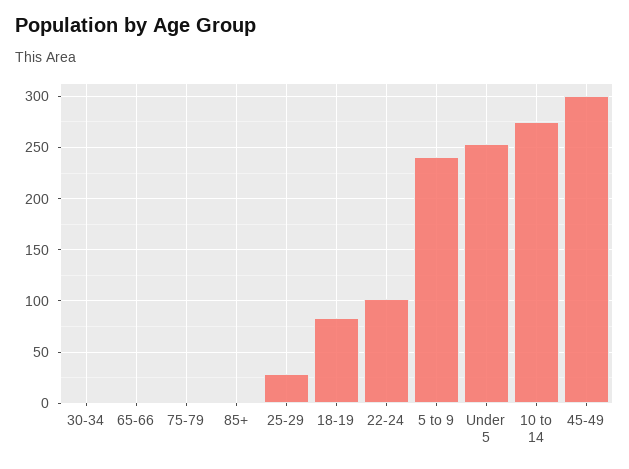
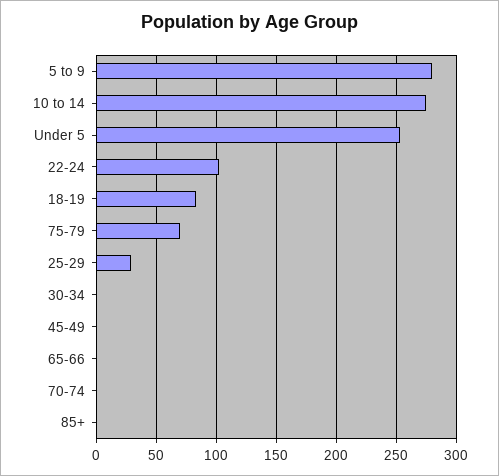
75-79: 0 -> 70
5 to 9: 240 -> 280
45-49: 300 -> 0
70-74: none -> 0

